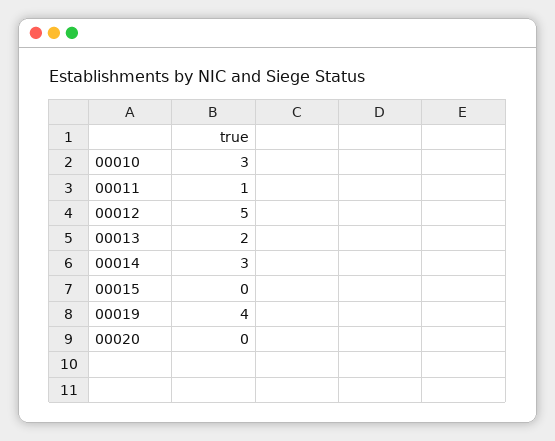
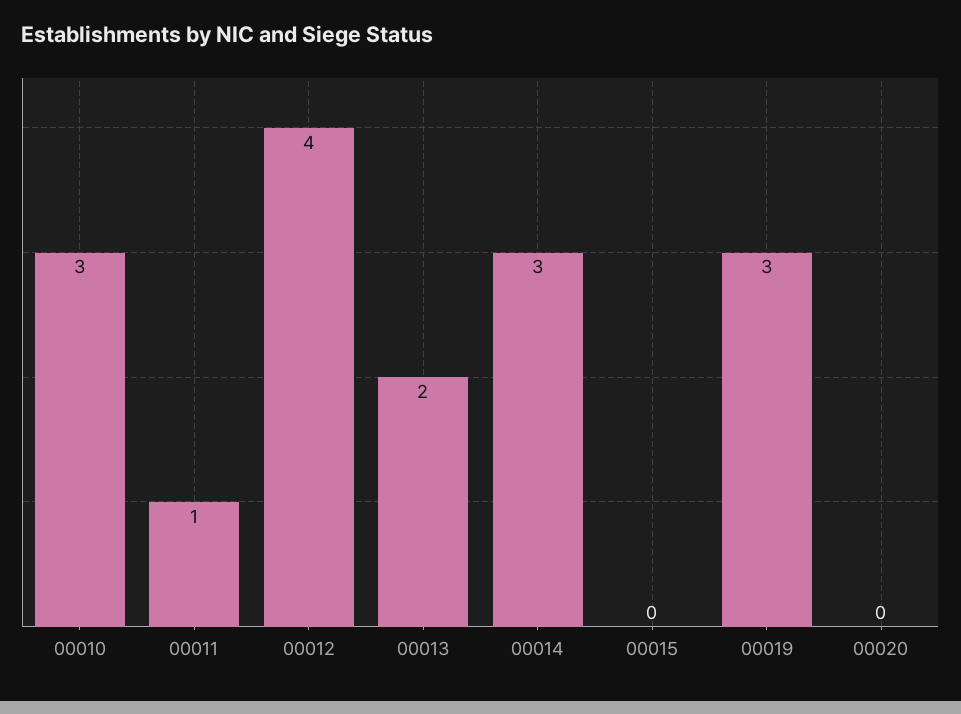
00012: 5 -> 4
00019: 4 -> 3

